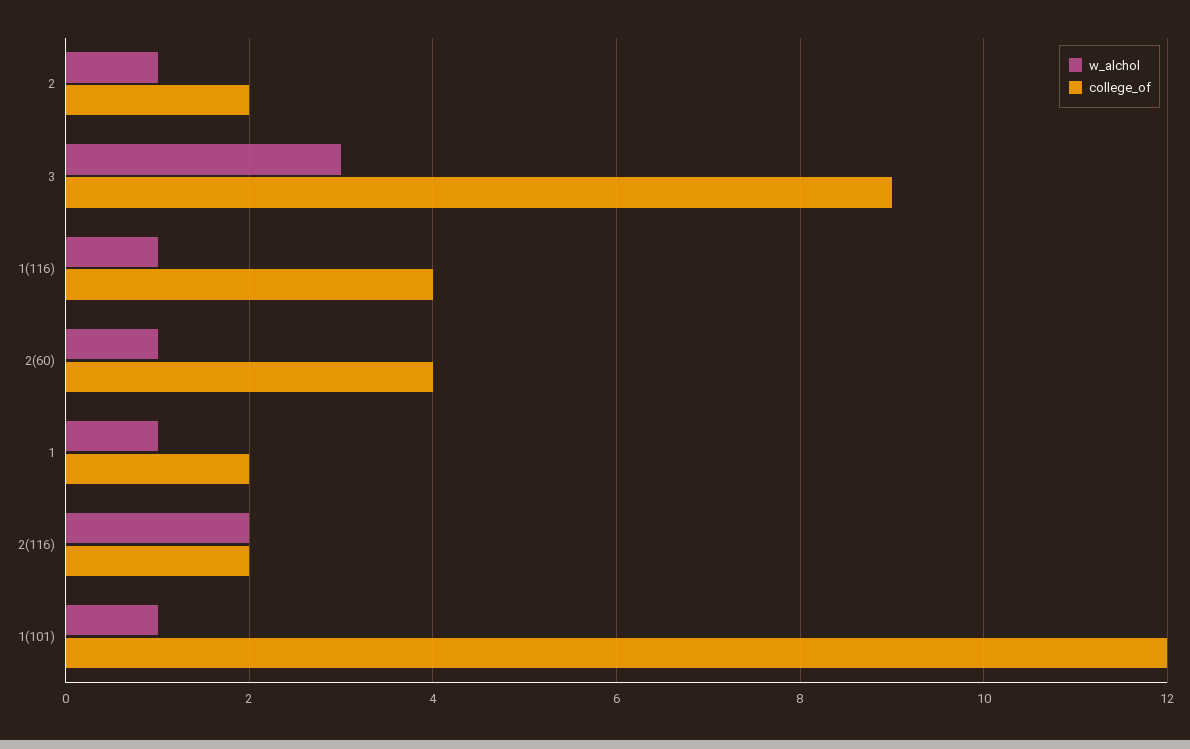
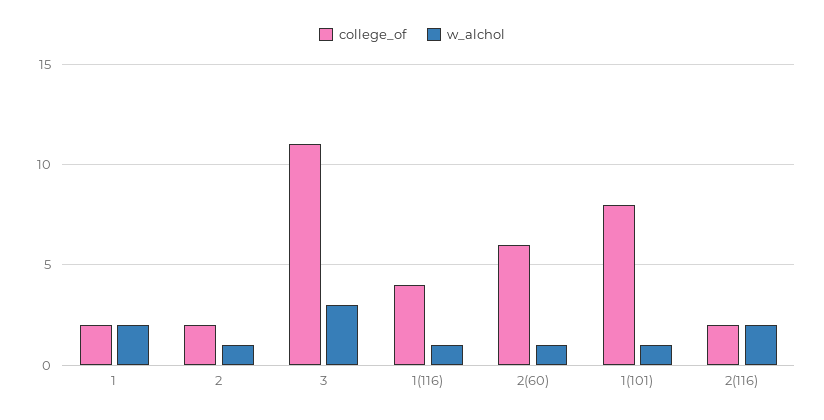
college_of, 3: 9 -> 11
college_of, 2(60): 4 -> 6
w_alchol, 1: 1 -> 2
college_of, 1(101): 12 -> 8

